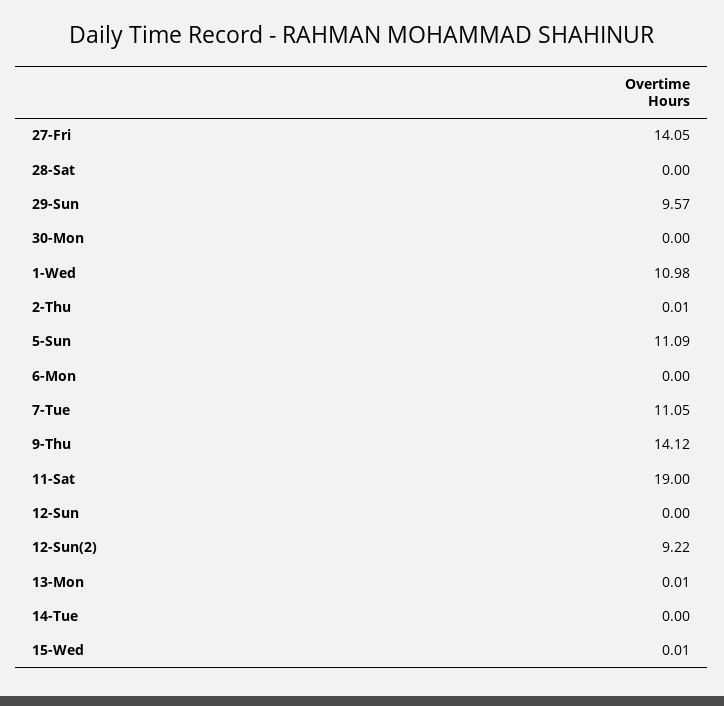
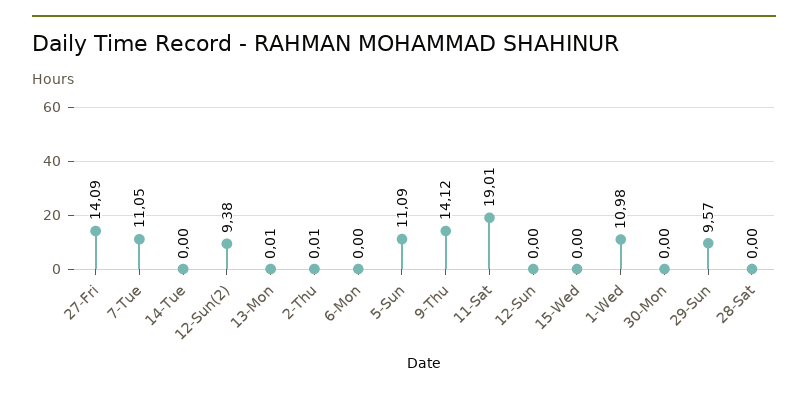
27-Fri: 14.05 -> 14.09
11-Sat: 19 -> 19.01
12-Sun(2): 9.22 -> 9.38
15-Wed: 0.01 -> 0

